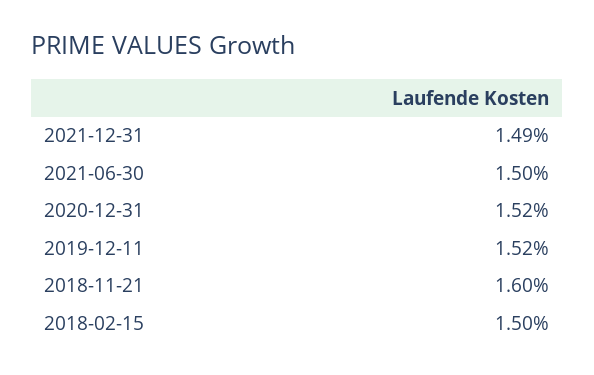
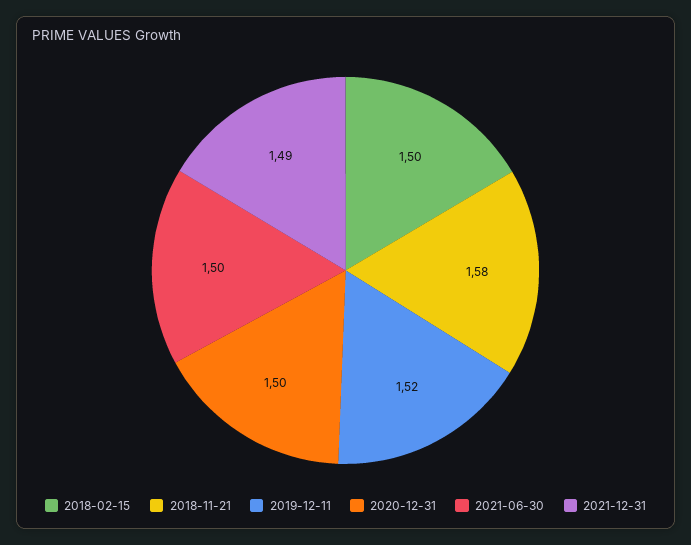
2020-12-31: 1.52 -> 1.5
2018-11-21: 1.6 -> 1.58

